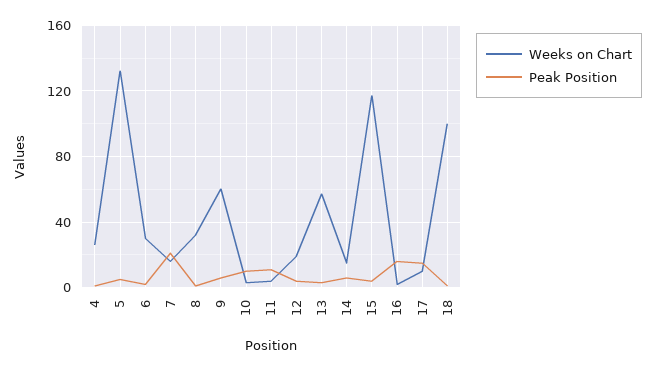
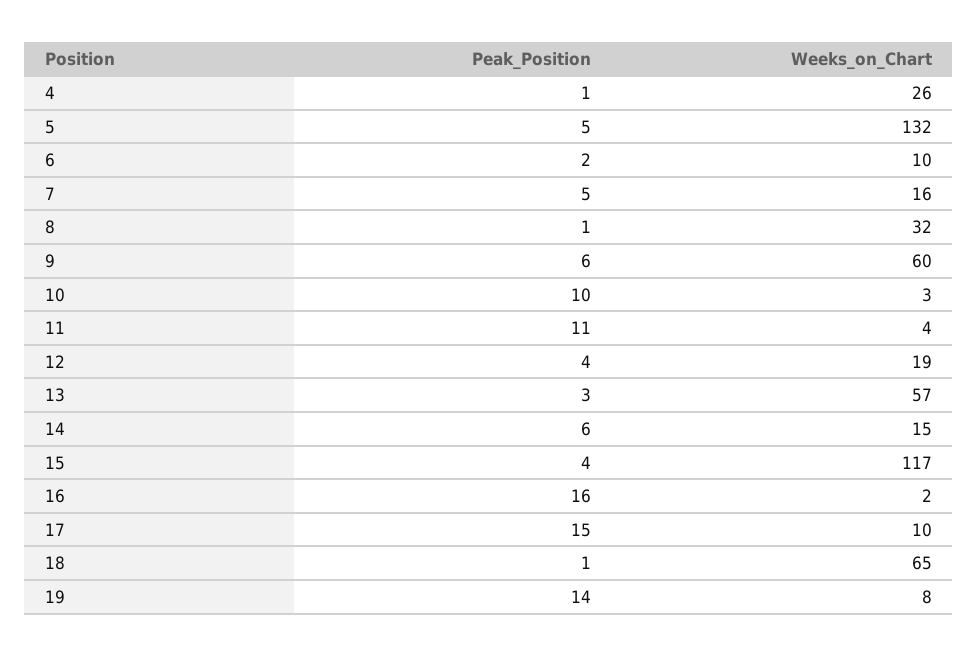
Weeks on Chart, 6: 30 -> 10
Peak Position, 7: 20 -> 5
Weeks on Chart, 18: 100 -> 65
Peak Position, 19: none -> 14
Weeks on Chart, 19: none -> 8

